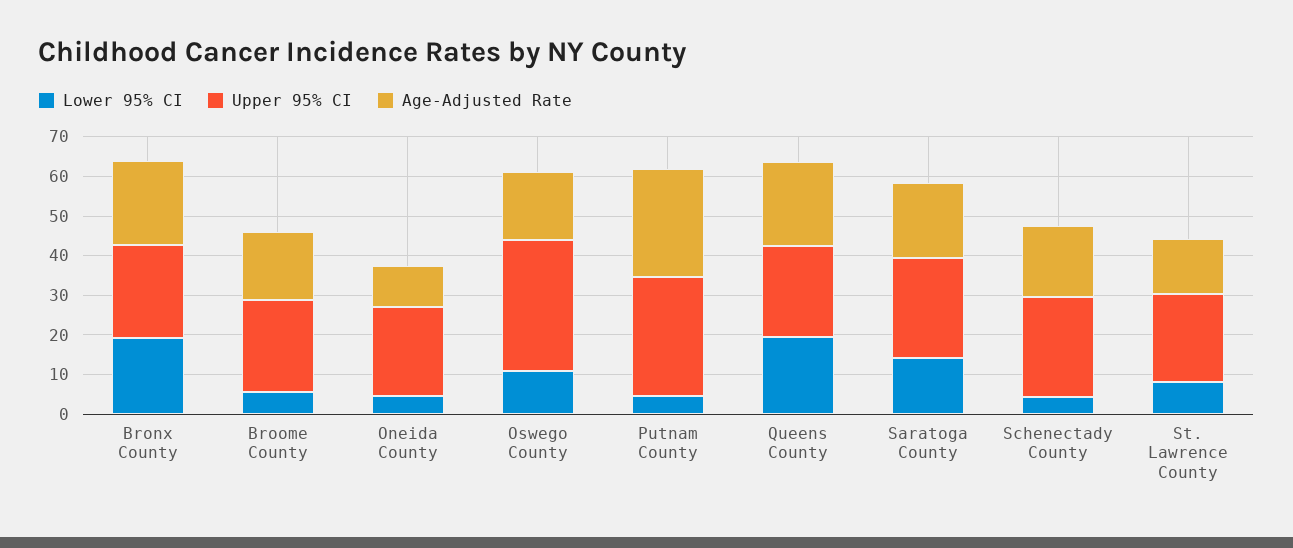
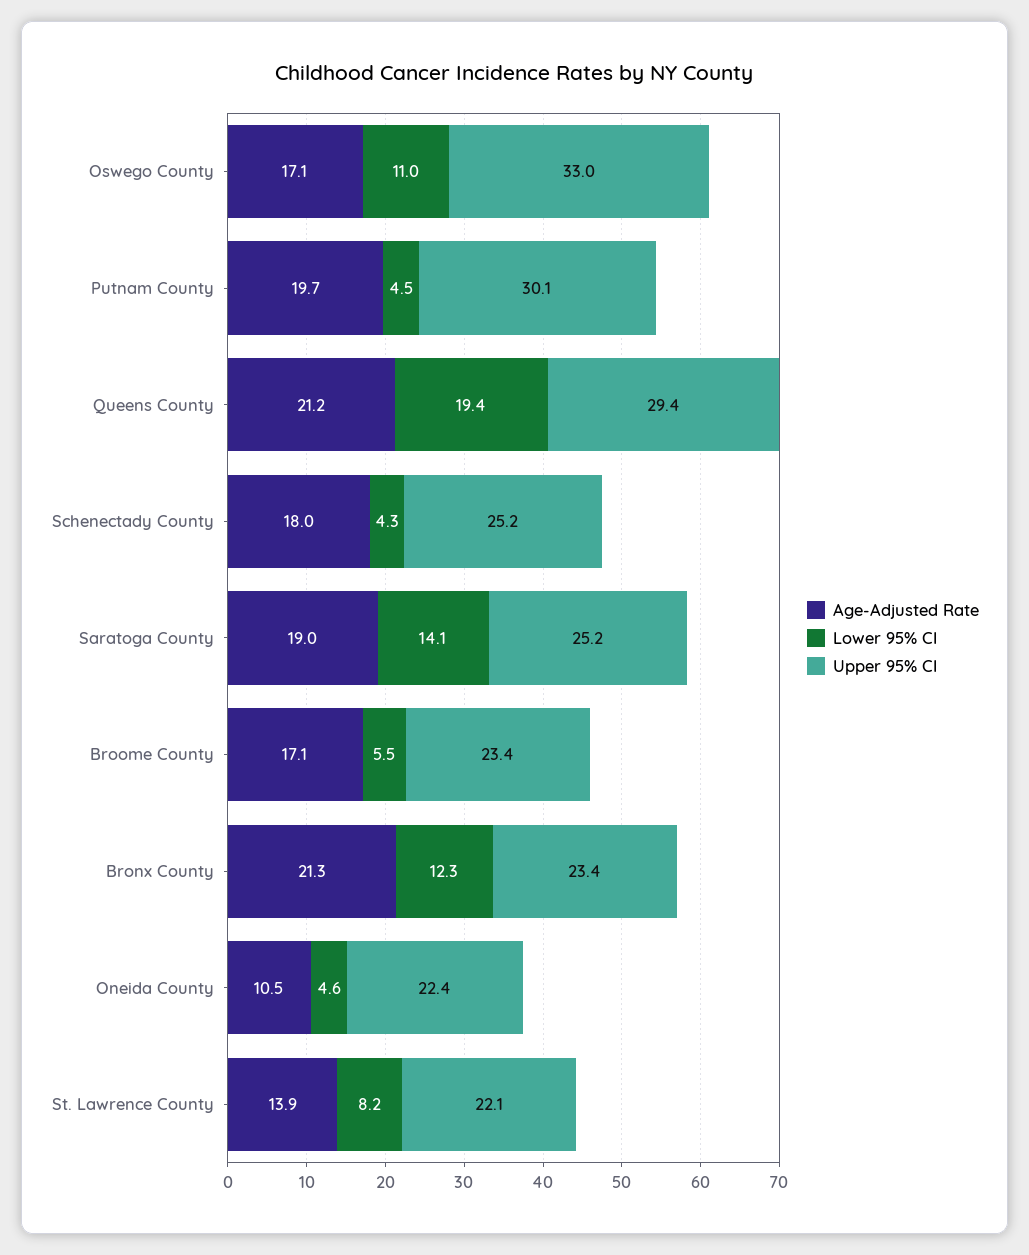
Lower 95% CI, Bronx County: 20 -> 12.3
Age-Adjusted Rate, Putnam County: 27.5 -> 19.7
Upper 95% CI, Queens County: 22.5 -> 29.4

